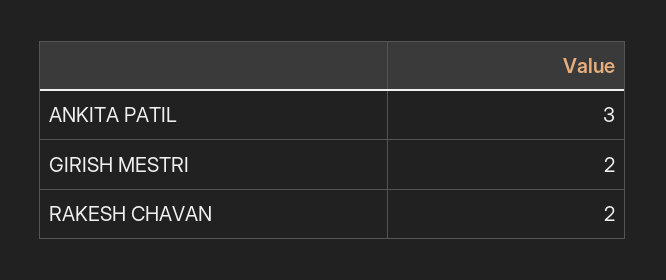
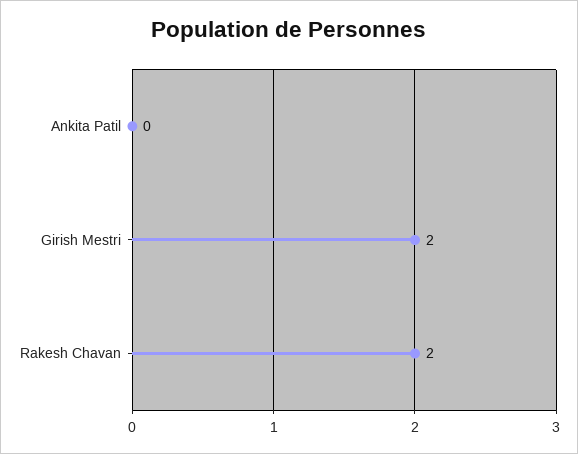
ANKITA PATIL: 3 -> 0

